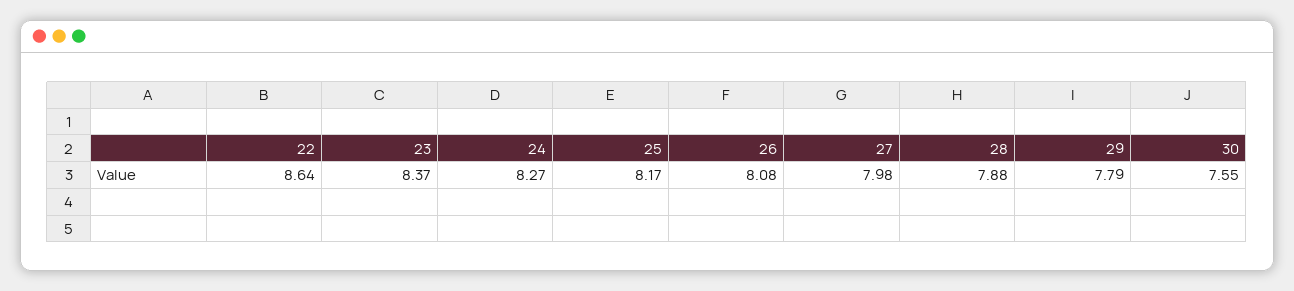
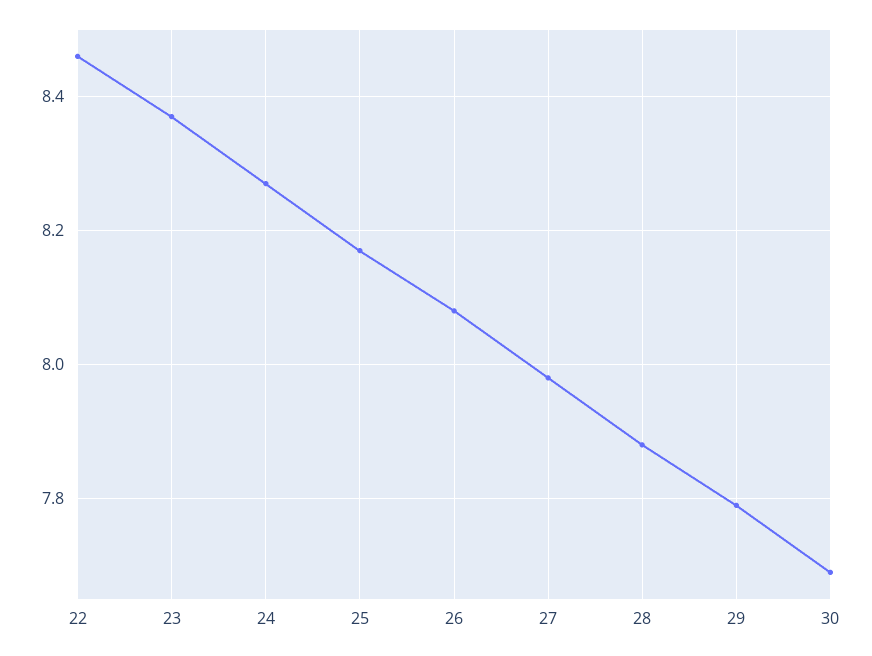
22: 8.64 -> 8.45
30: 7.55 -> 7.7

